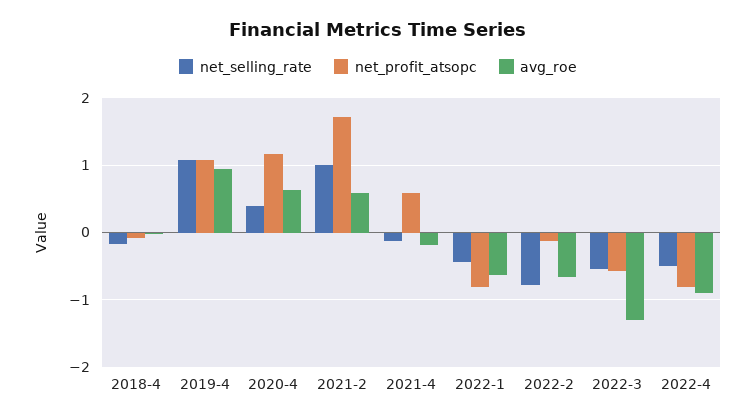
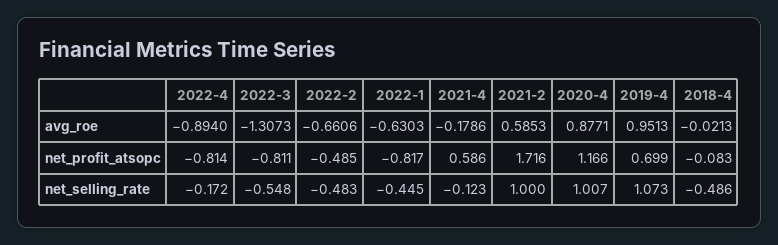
net_selling_rate, 2018-4: -0.2 -> -0.486
net_profit_atsopc, 2019-4: 1.1 -> 0.699
net_selling_rate, 2020-4: 0.4 -> 1.007
avg_roe, 2020-4: 0.6 -> 0.8771
net_selling_rate, 2022-2: -0.8 -> -0.483
net_profit_atsopc, 2022-2: -0.1 -> -0.485
net_profit_atsopc, 2022-3: -0.6 -> -0.811
net_selling_rate, 2022-4: -0.5 -> -0.172

